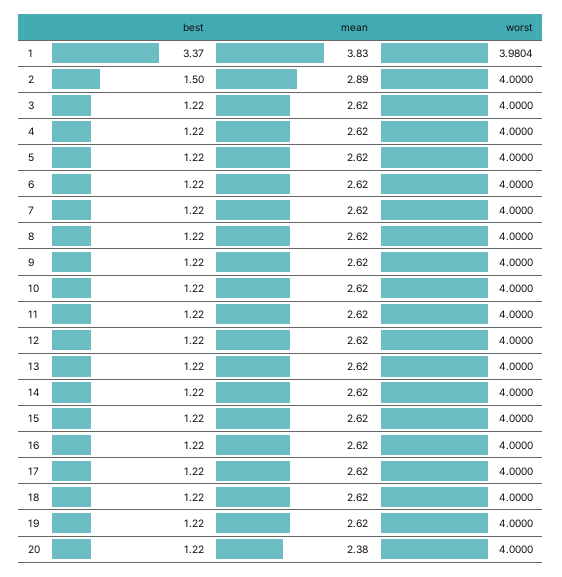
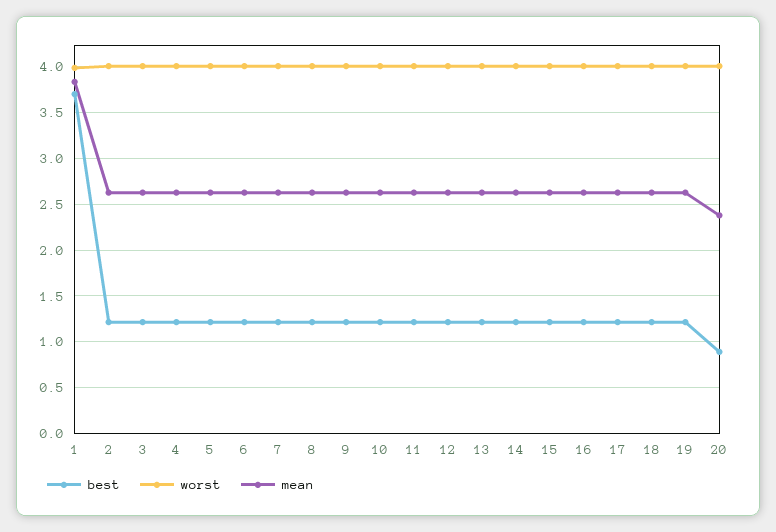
best, 1: 3.37 -> 3.7
best, 2: 1.5 -> 1.2
mean, 2: 2.89 -> 2.6
best, 20: 1.22 -> 0.9

